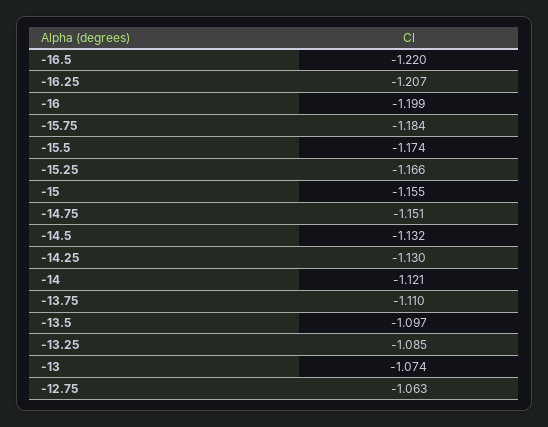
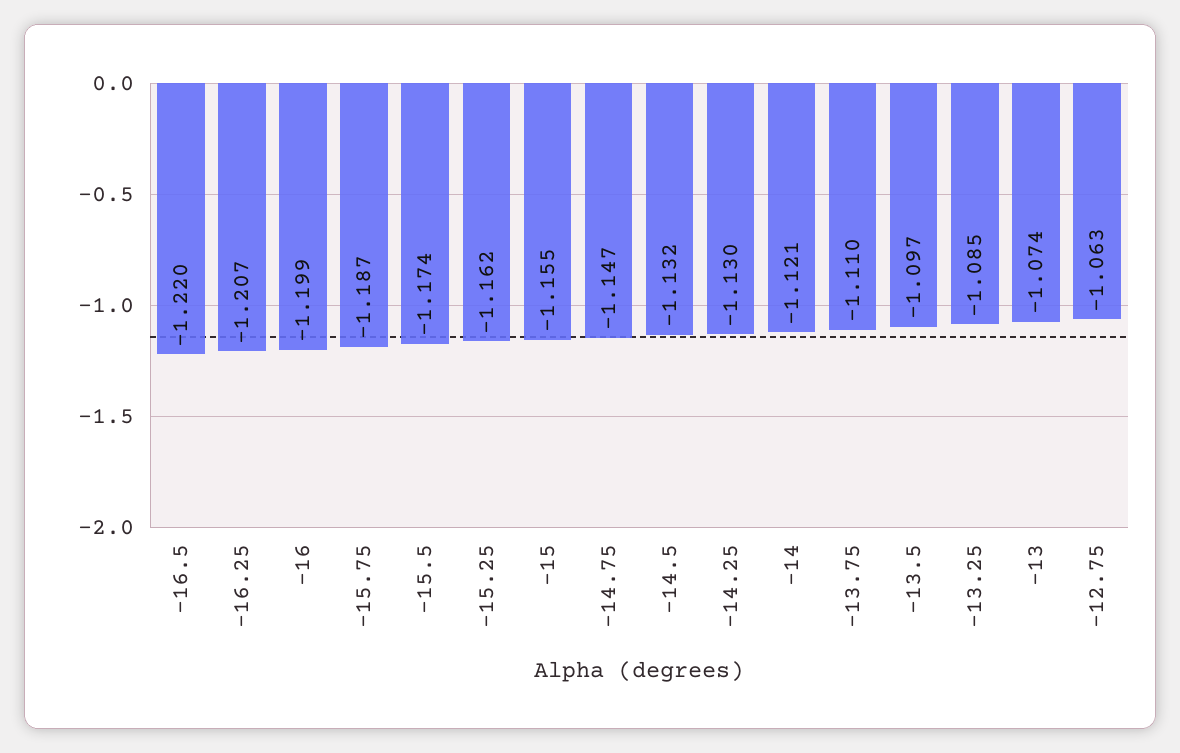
-15.75: -1.184 -> -1.187
-15.25: -1.166 -> -1.162
-14.75: -1.151 -> -1.147

